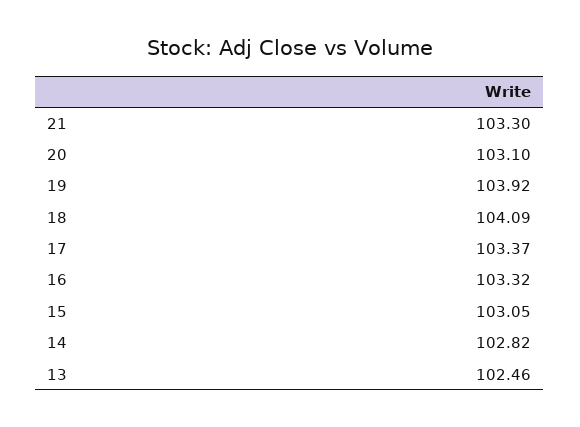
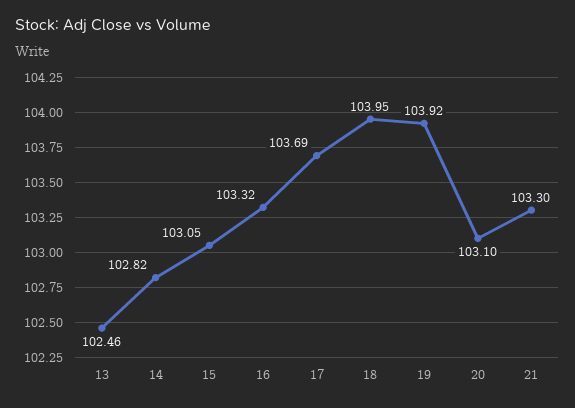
18: 104.09 -> 103.95
17: 103.37 -> 103.69

